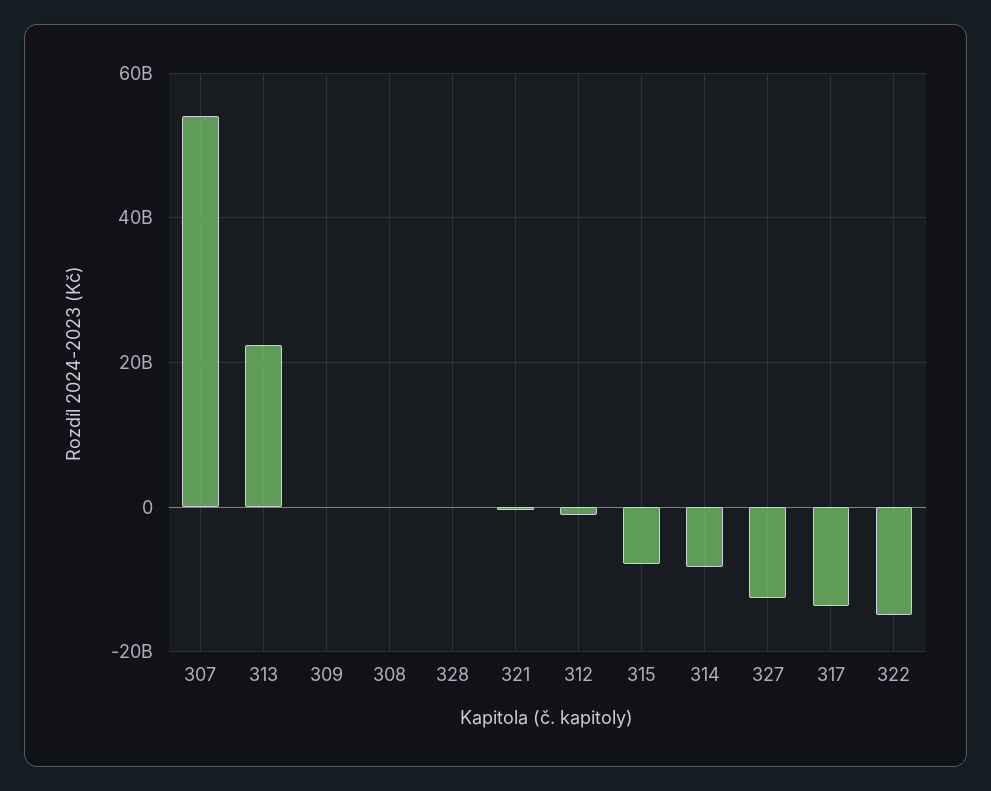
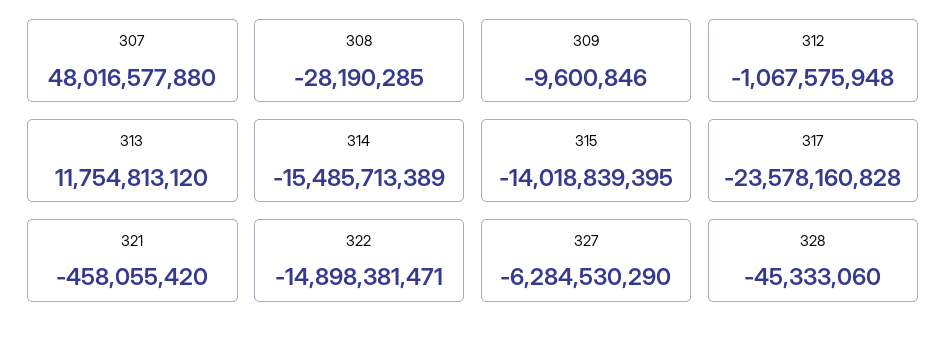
307: 54000000000 -> 48016577880
313: 22000000000 -> 11754813120
315: -8000000000 -> -14018839395
314: -8000000000 -> -15485713389
327: -12000000000 -> -6284530290
317: -14000000000 -> -23578160828

